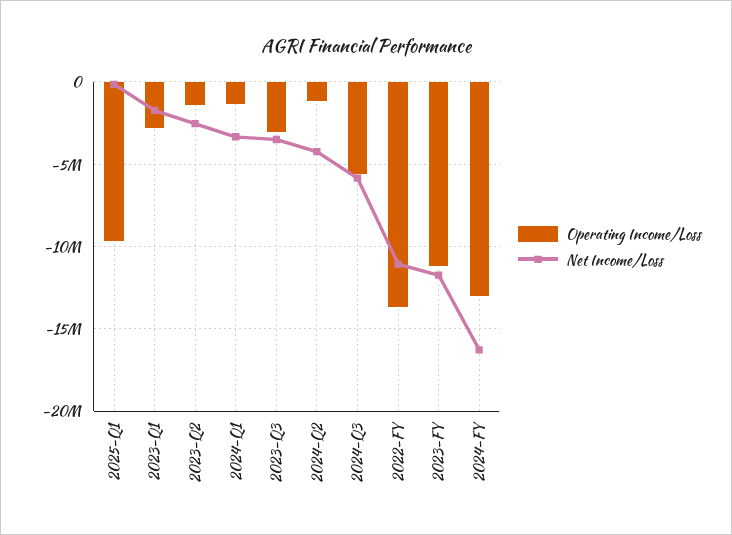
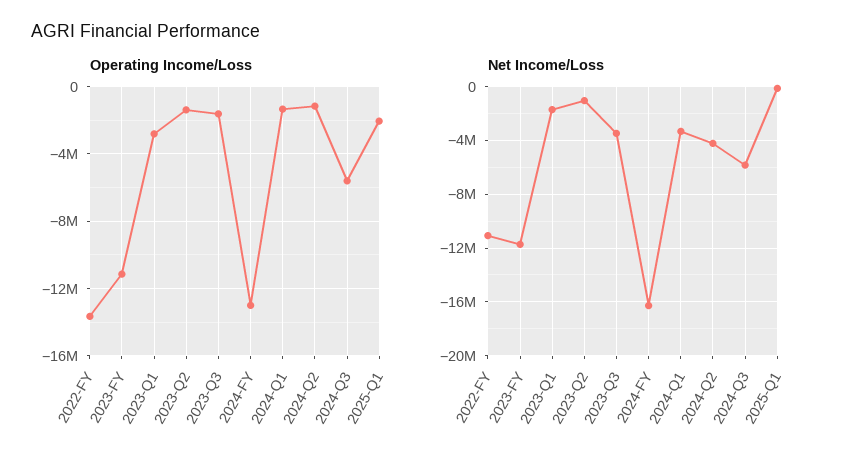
Operating Income/Loss, 2025-Q1: -9500000 -> -2000000
Net Income/Loss, 2023-Q2: -2500000 -> -1000000
Operating Income/Loss, 2023-Q3: -3000000 -> -1500000

